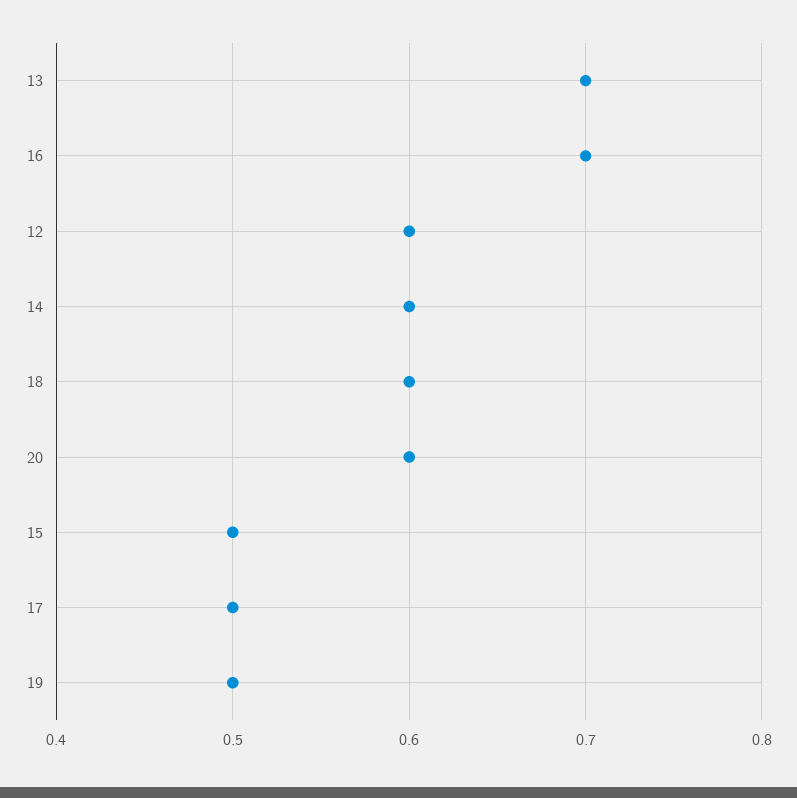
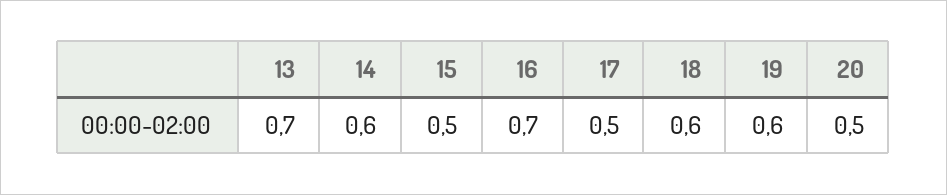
12: 0.6 -> none
20: 0.6 -> 0.5
19: 0.5 -> 0.6

